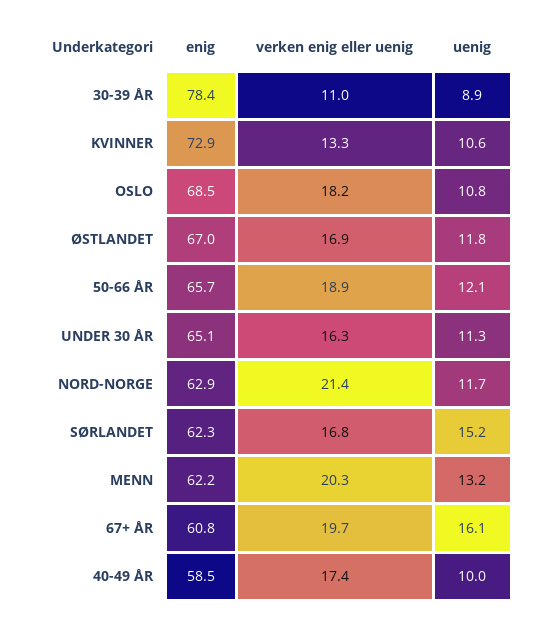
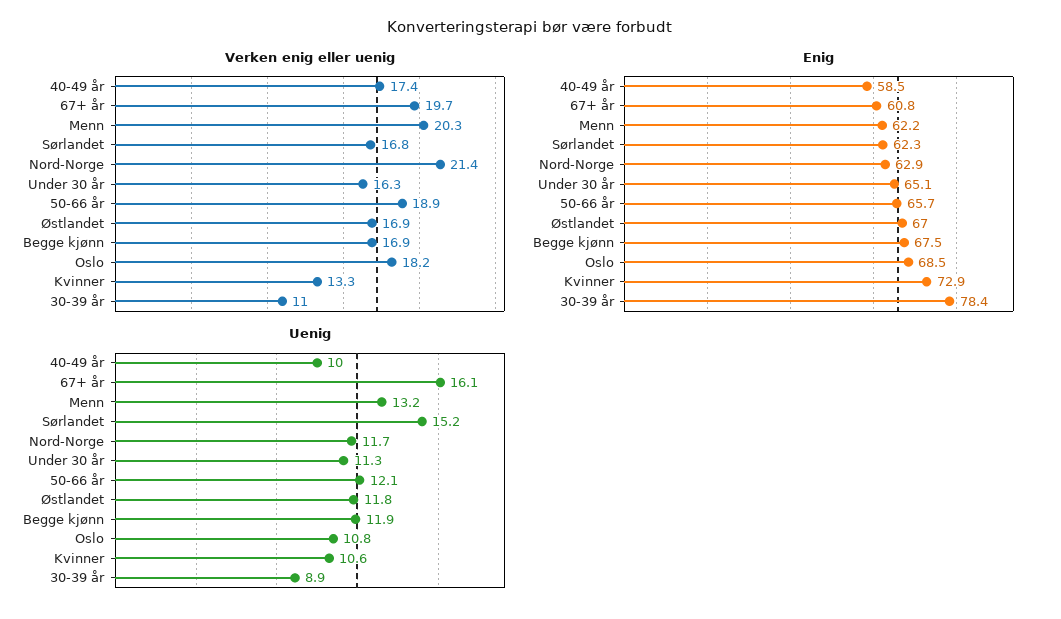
verken enig eller uenig, Begge kjønn: none -> 16.9
enig, Begge kjønn: none -> 67.5
uenig, Begge kjønn: none -> 11.9

